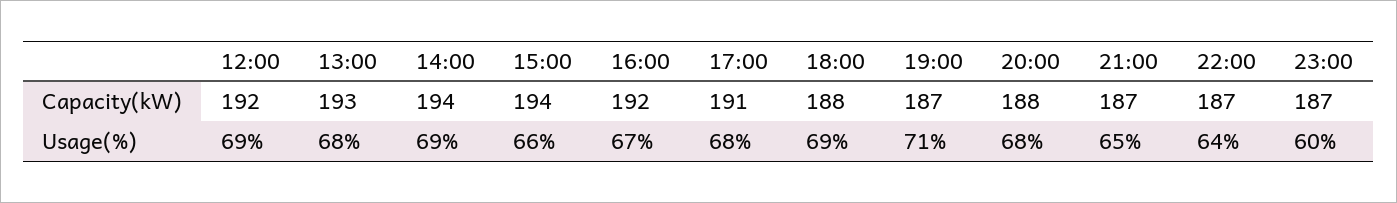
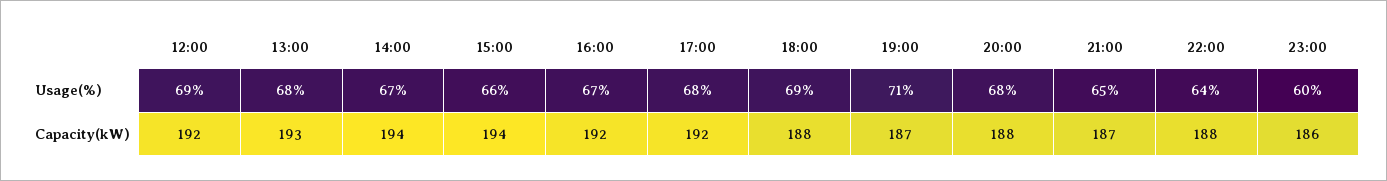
17:00, Capacity(kW): 191 -> 192
22:00, Capacity(kW): 187 -> 188
23:00, Capacity(kW): 187 -> 186
14:00, Usage(%): 69 -> 67

